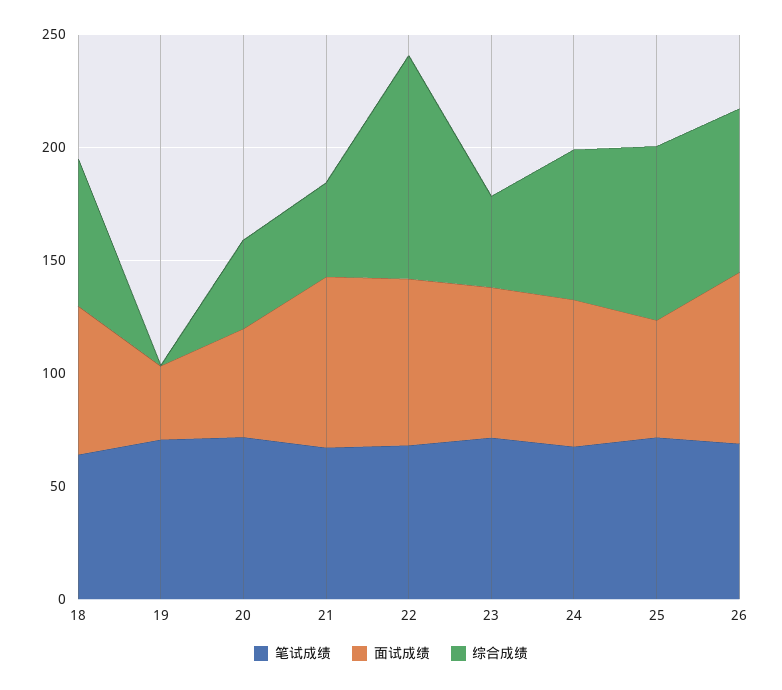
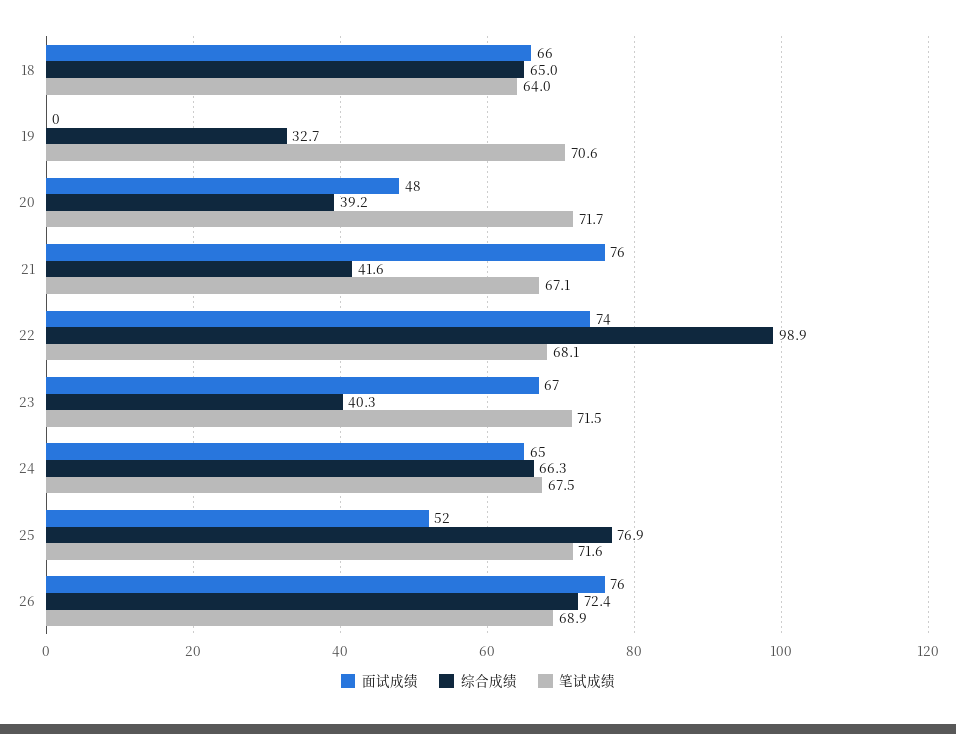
面试成绩, 19: 30 -> 0
综合成绩, 19: 0 -> 32.7

